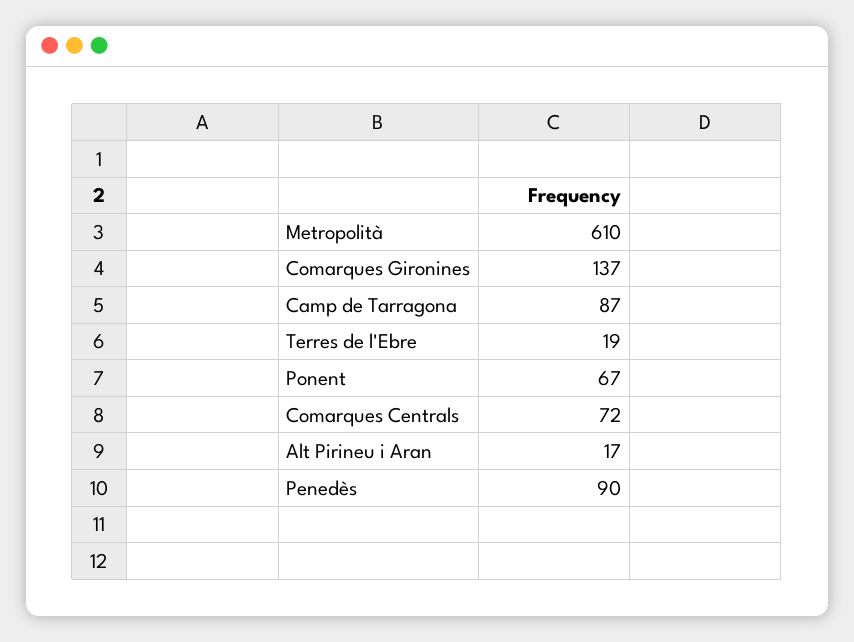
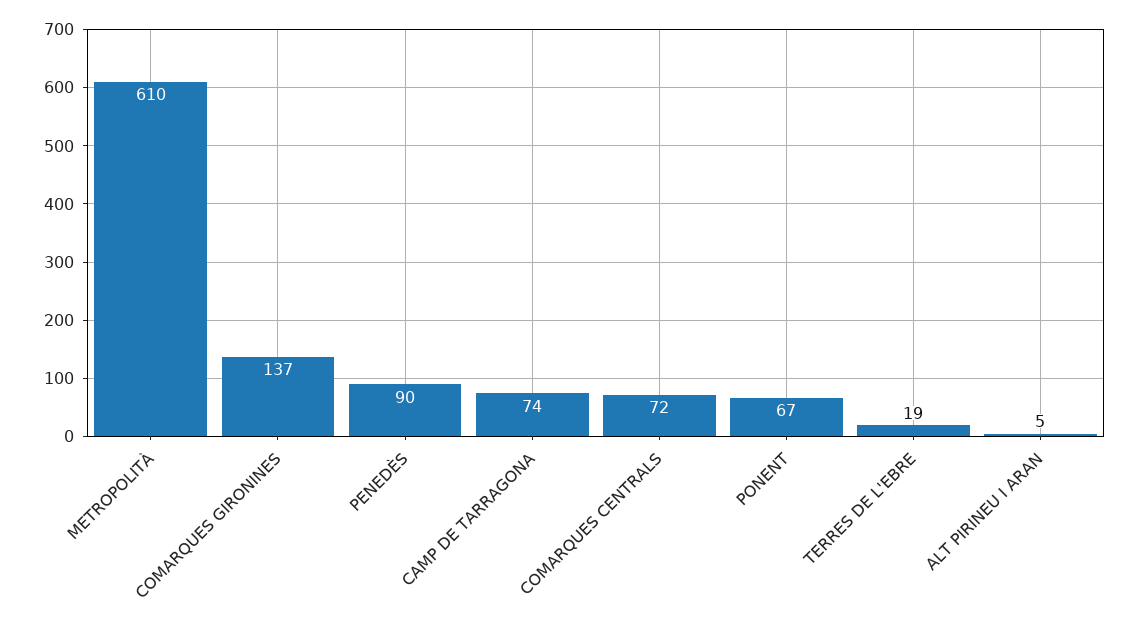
Camp de Tarragona: 87 -> 74
Alt Pirineu i Aran: 17 -> 5

